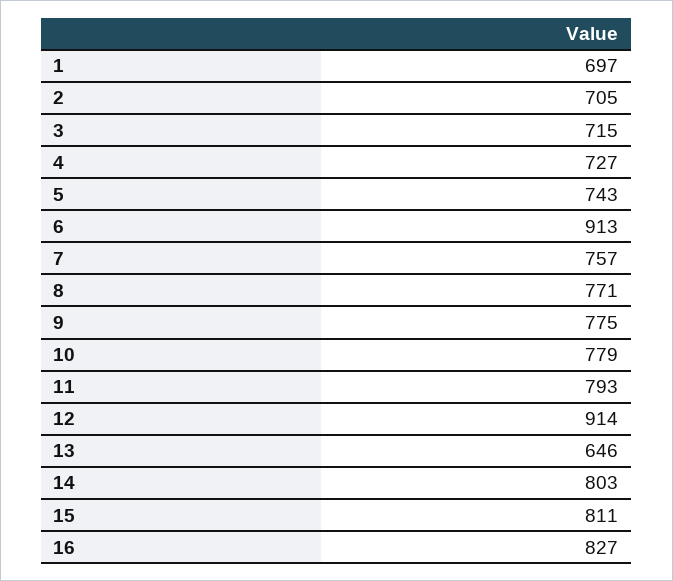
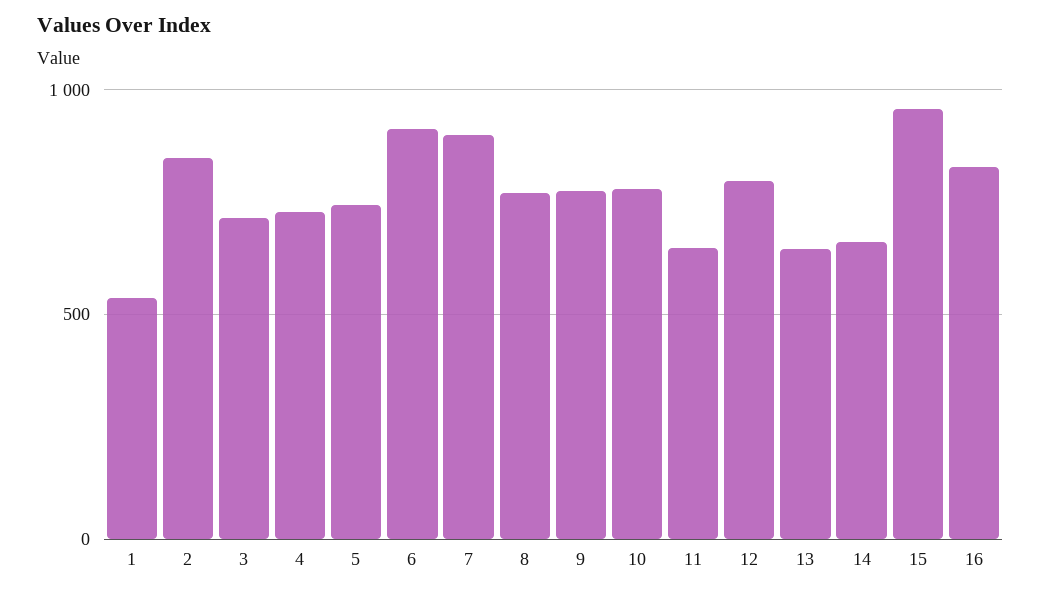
1: 697 -> 550
2: 705 -> 850
7: 757 -> 900
11: 793 -> 650
12: 914 -> 800
14: 803 -> 650
15: 811 -> 950

